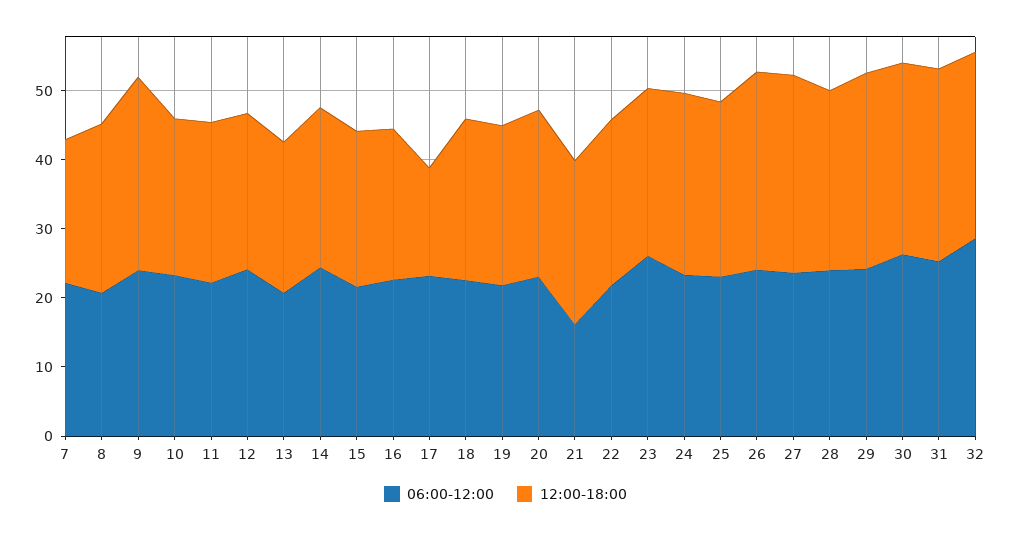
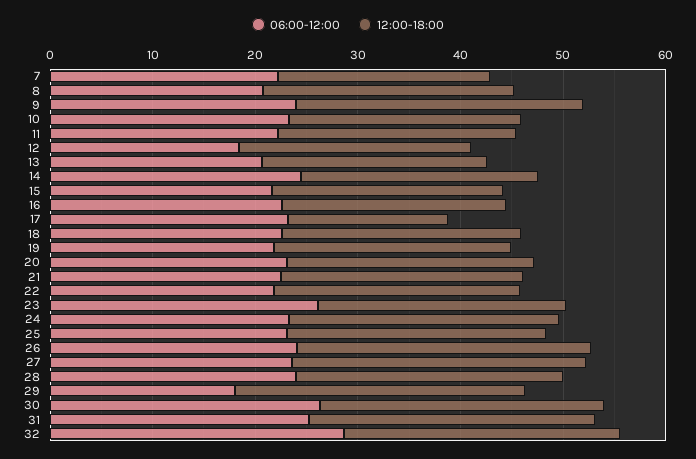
06:00-12:00, 12: 24 -> 18
06:00-12:00, 21: 16 -> 22
06:00-12:00, 29: 24 -> 18

